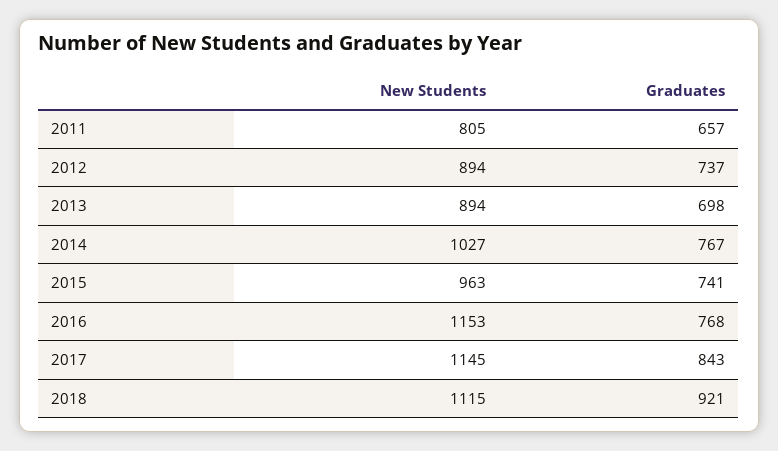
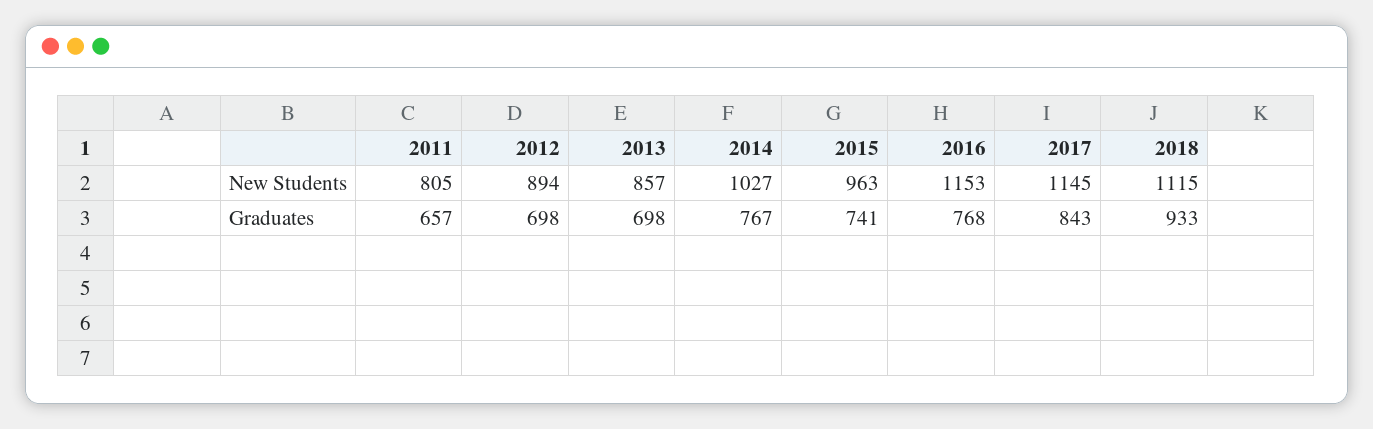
Graduates, 2012: 737 -> 698
New Students, 2013: 894 -> 857
Graduates, 2018: 921 -> 933

